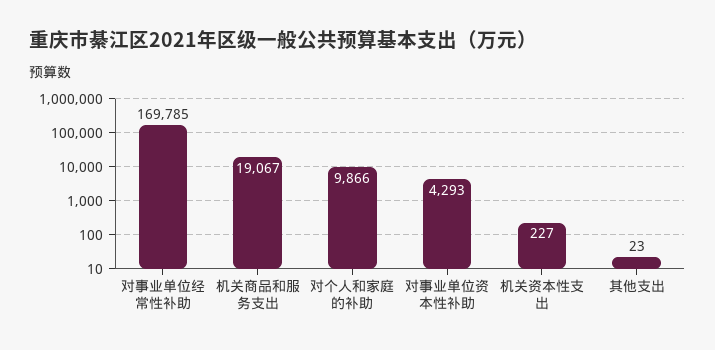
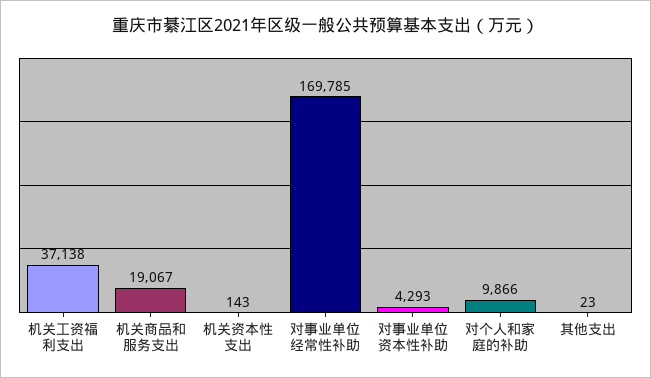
机关资本性支出: 227 -> 143
机关工资福利支出: none -> 37138

